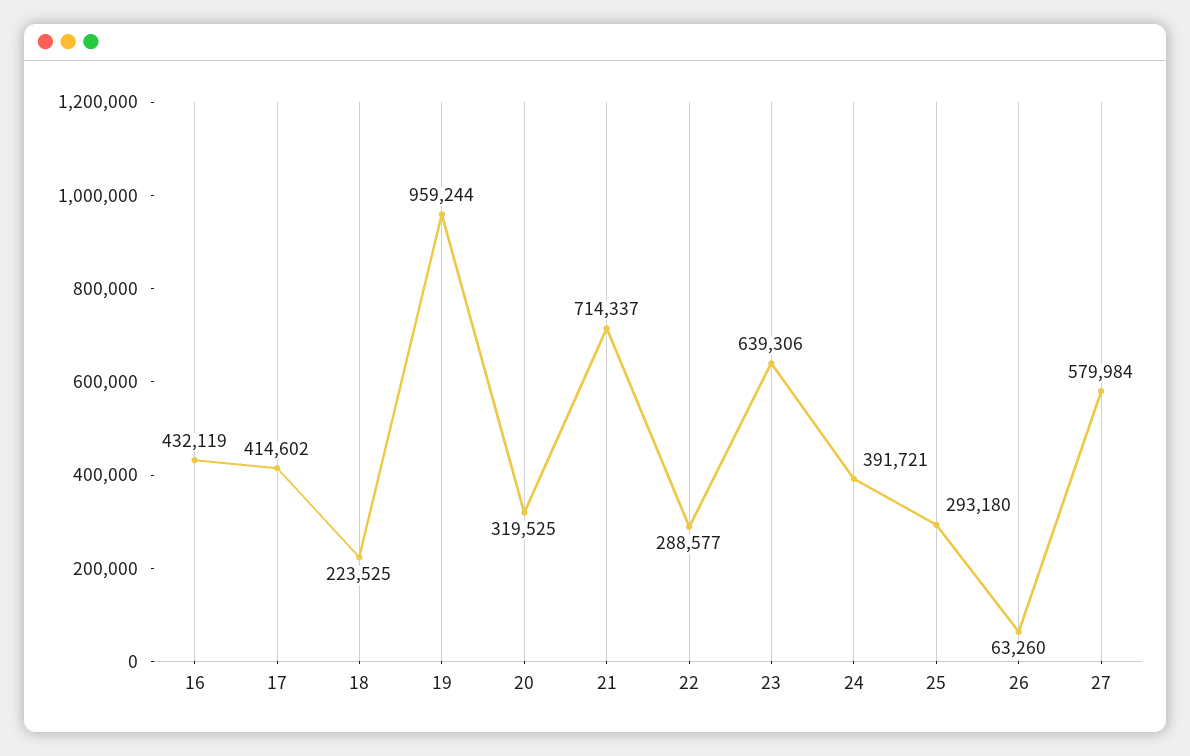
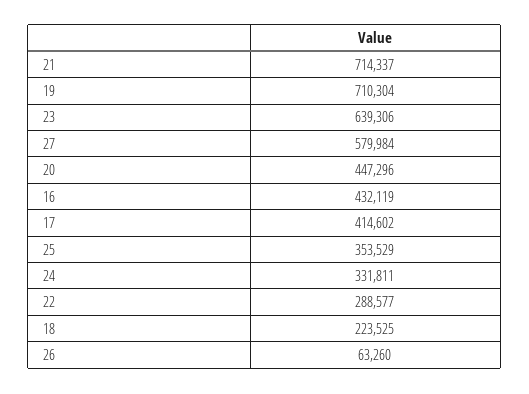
19: 959244 -> 710304
20: 319525 -> 447296
24: 391721 -> 331811
25: 293180 -> 353529

